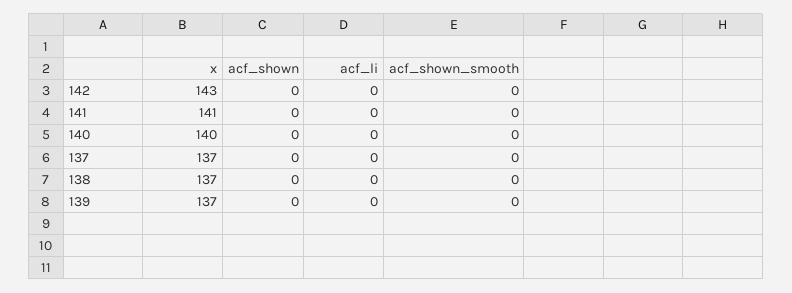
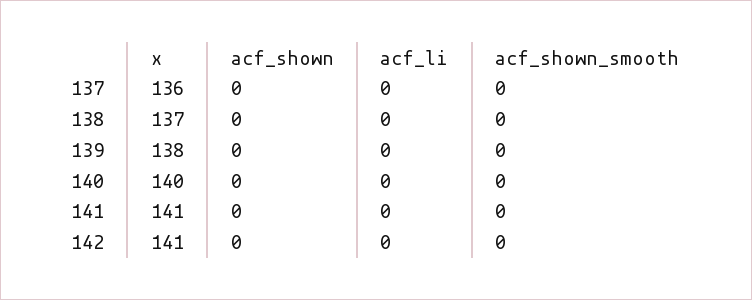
x, 142: 143 -> 141
x, 137: 137 -> 136
x, 139: 137 -> 138

